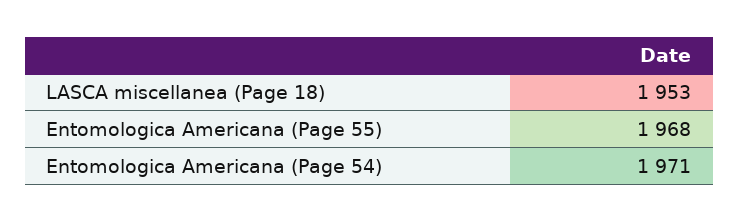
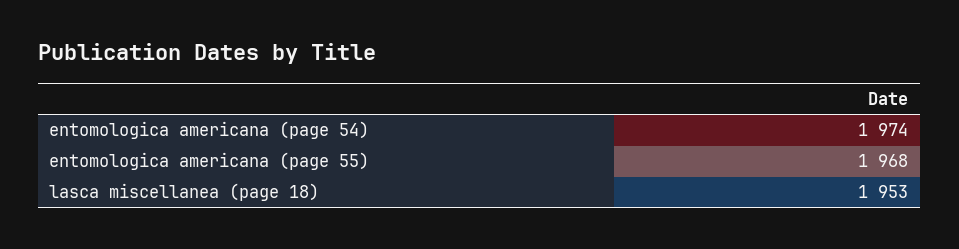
Entomologica Americana (Page 54): 1971 -> 1974

